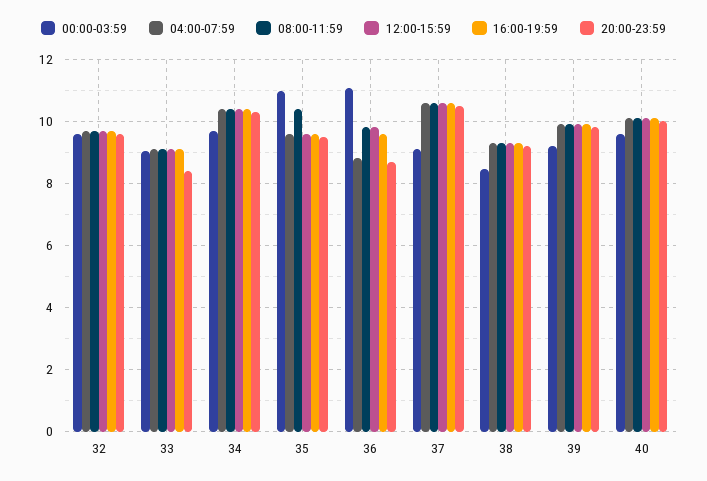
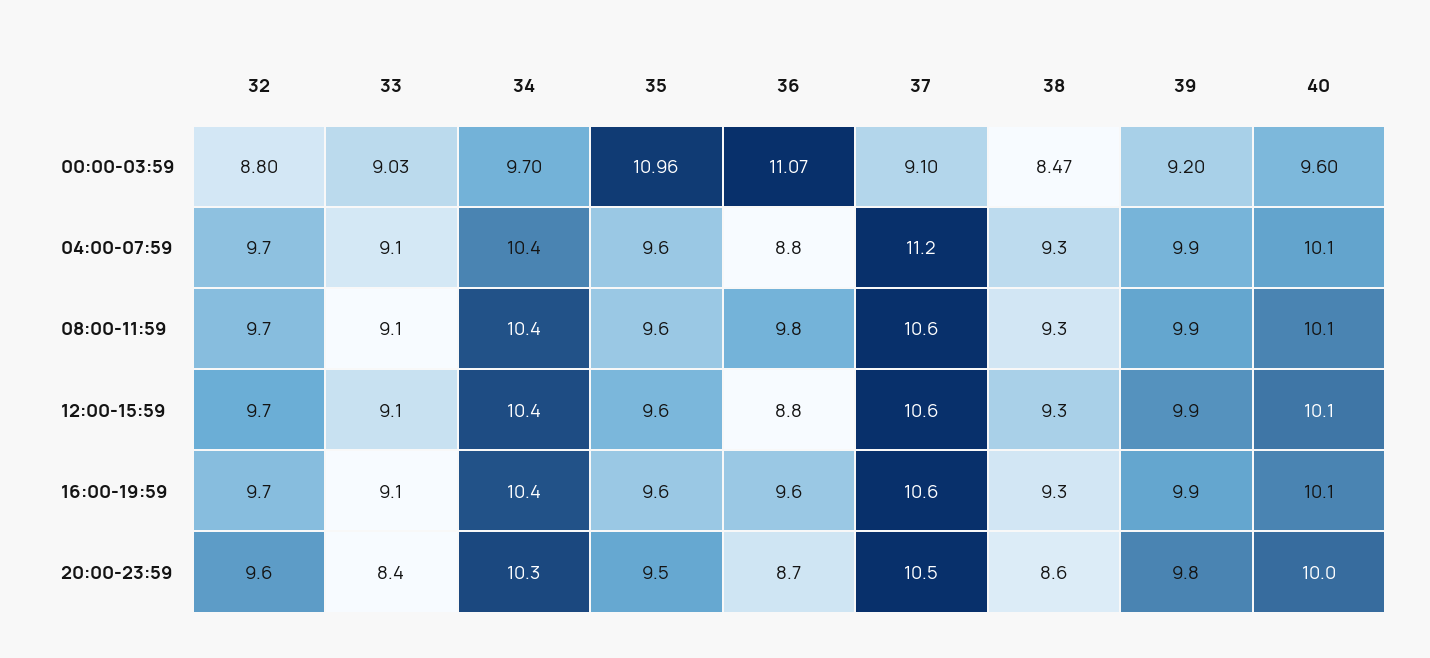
00:00-03:59, 32: 9.6 -> 8.8
08:00-11:59, 35: 10.4 -> 9.6
12:00-15:59, 36: 9.8 -> 8.8
04:00-07:59, 37: 10.6 -> 11.2
20:00-23:59, 38: 9.2 -> 8.6

